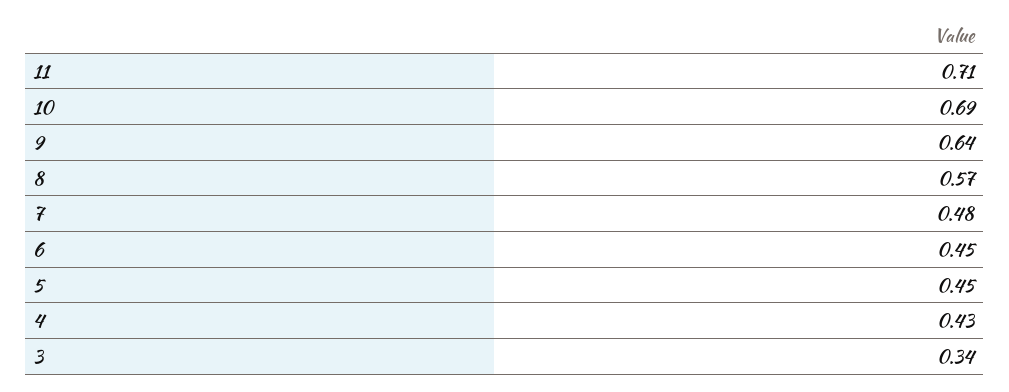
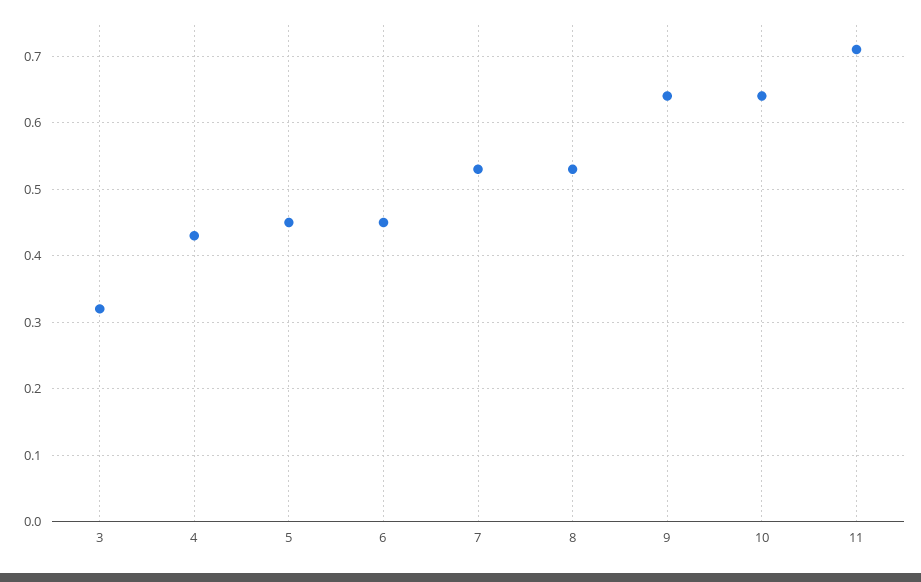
10: 0.69 -> 0.64
8: 0.57 -> 0.53
7: 0.48 -> 0.53
3: 0.34 -> 0.32

